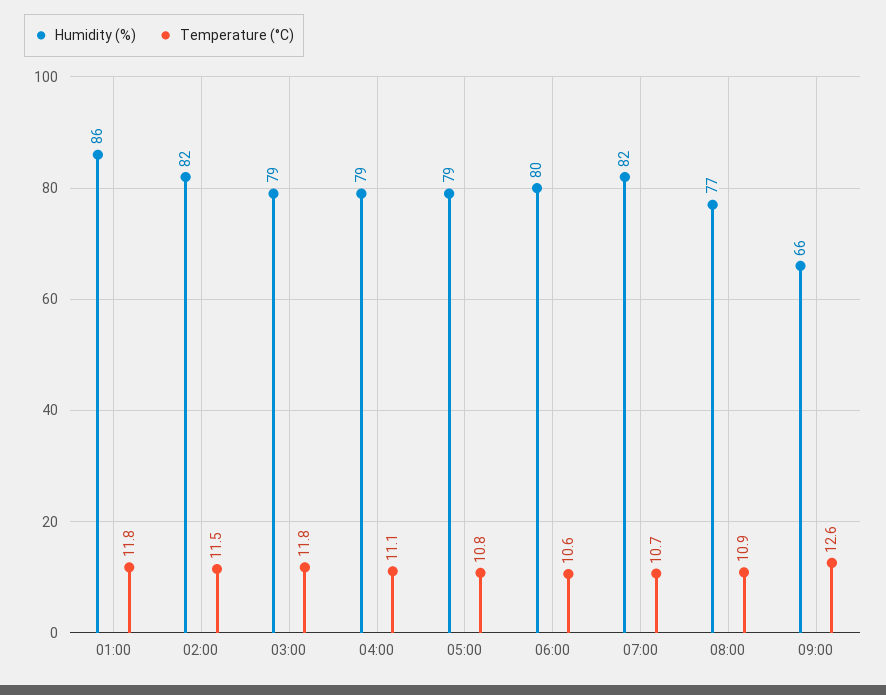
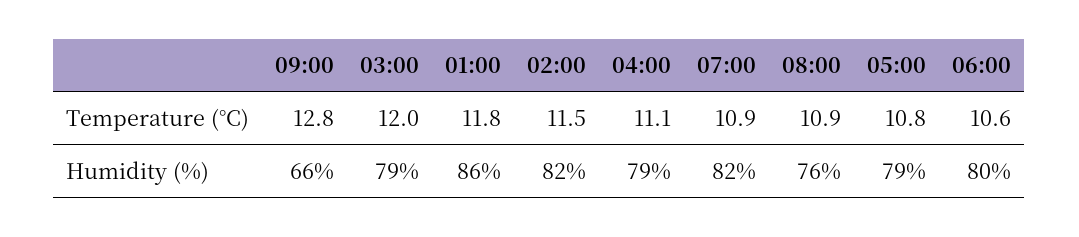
Temperature (°C), 03:00: 11.8 -> 12
Temperature (°C), 07:00: 10.7 -> 10.9
Humidity (%), 08:00: 77 -> 76
Temperature (°C), 09:00: 12.6 -> 12.8

